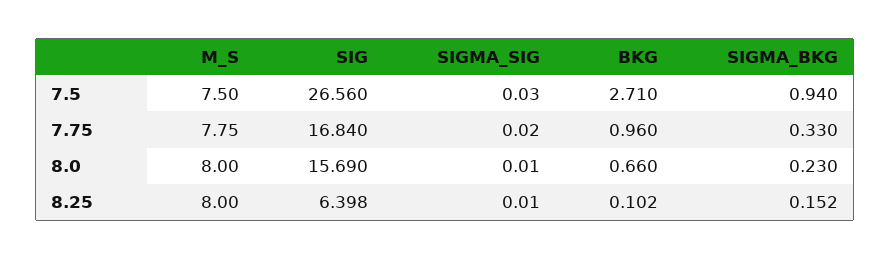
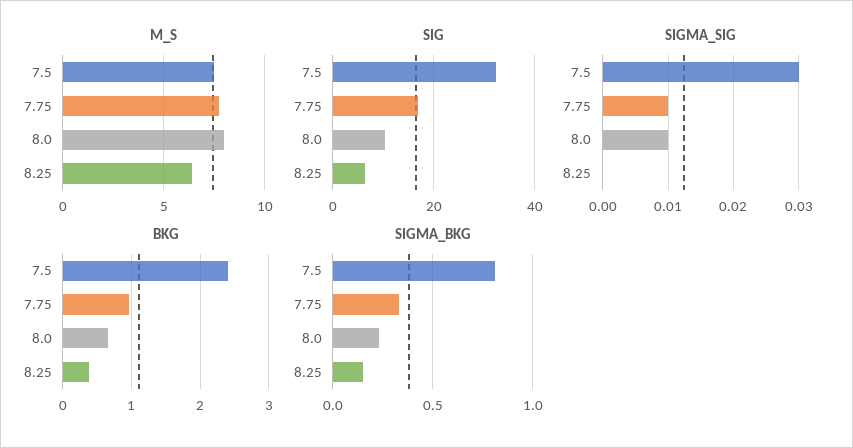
SIG, 7.5: 26.56 -> 32
BKG, 7.5: 2.71 -> 2.4
SIGMA_BKG, 7.5: 0.94 -> 0.8
SIGMA_SIG, 7.75: 0.02 -> 0.01
SIG, 8.0: 15.69 -> 10
M_S, 8.25: 8 -> 6.5
SIGMA_SIG, 8.25: 0.01 -> 0
BKG, 8.25: 0.102 -> 0.4

